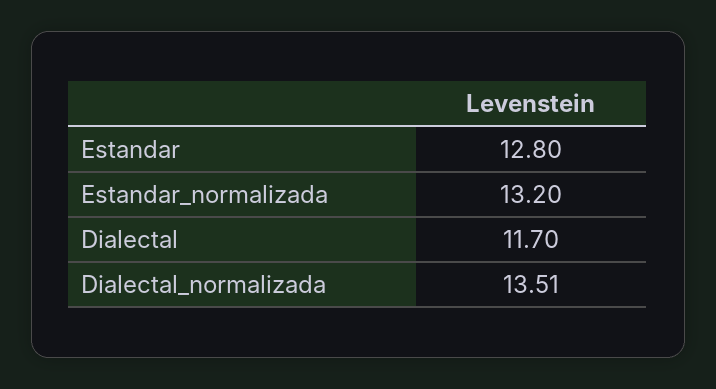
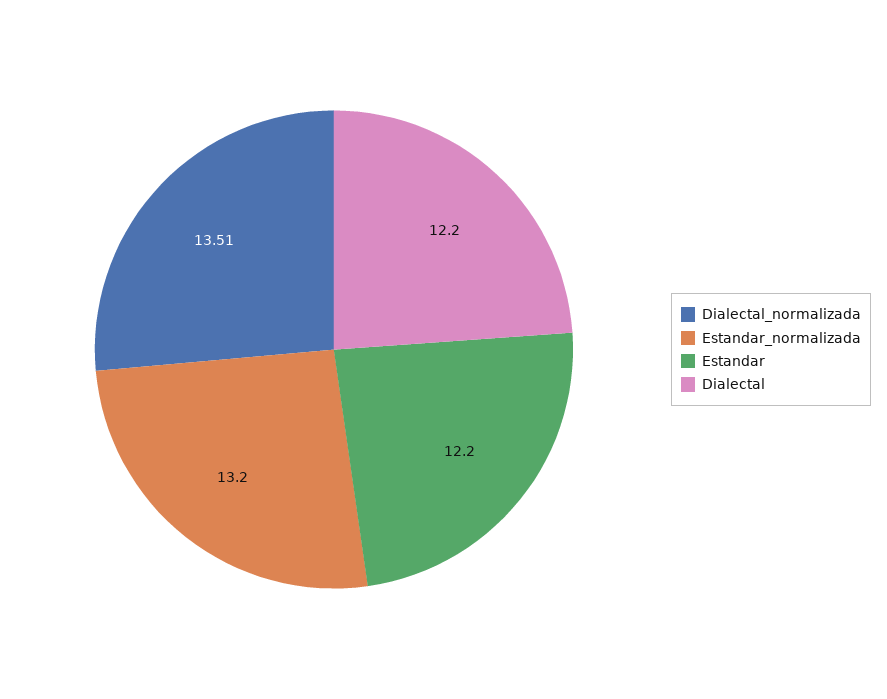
Estandar: 12.8 -> 12.2
Dialectal: 11.7 -> 12.2

